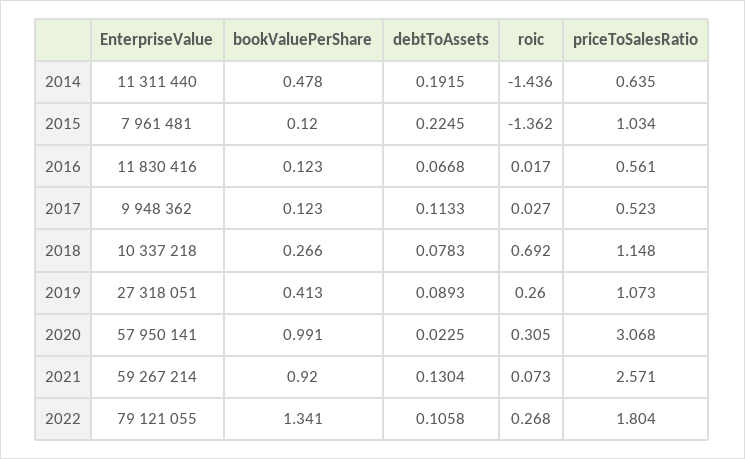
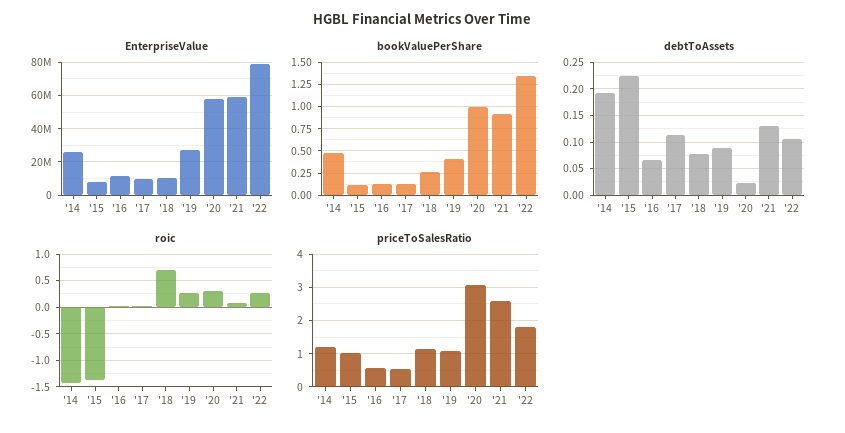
EnterpriseValue, 2014: 11311440 -> 25000000
priceToSalesRatio, 2014: 0.635 -> 1.2

